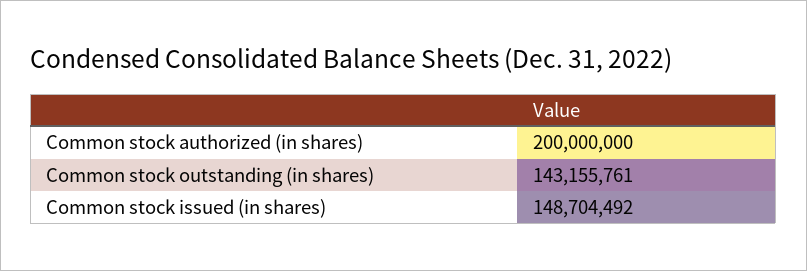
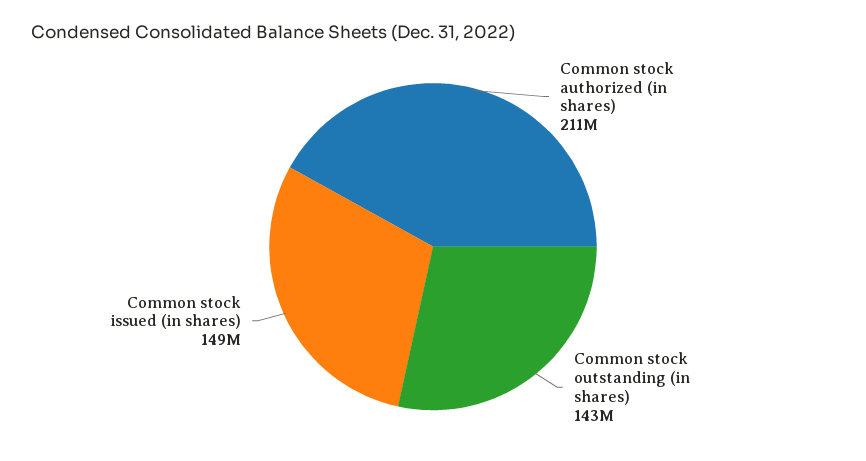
Common stock authorized (in shares): 200000000 -> 211000000

